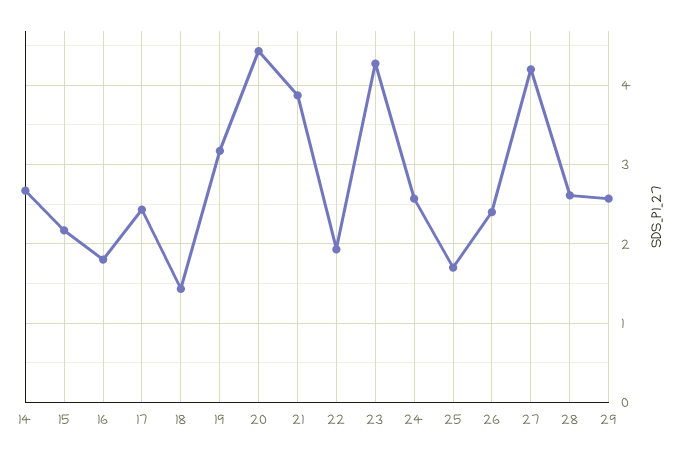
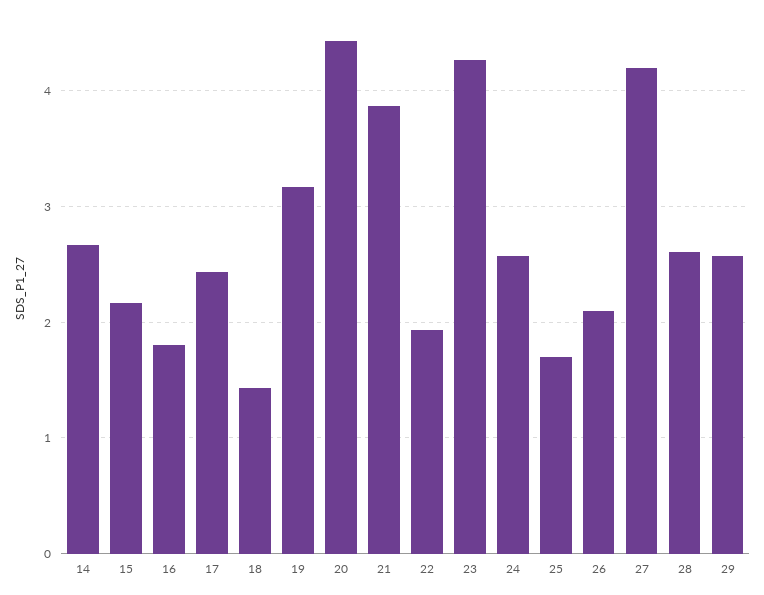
26: 2.4 -> 2.1

